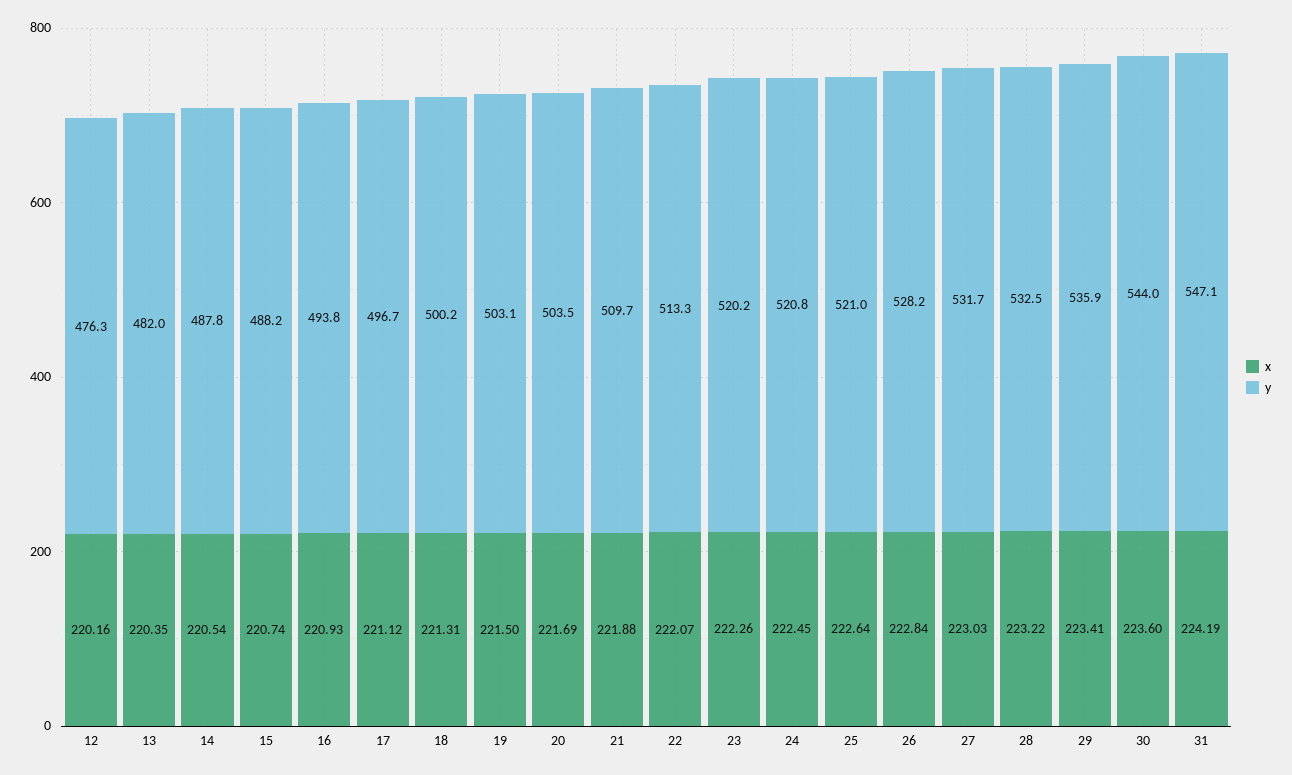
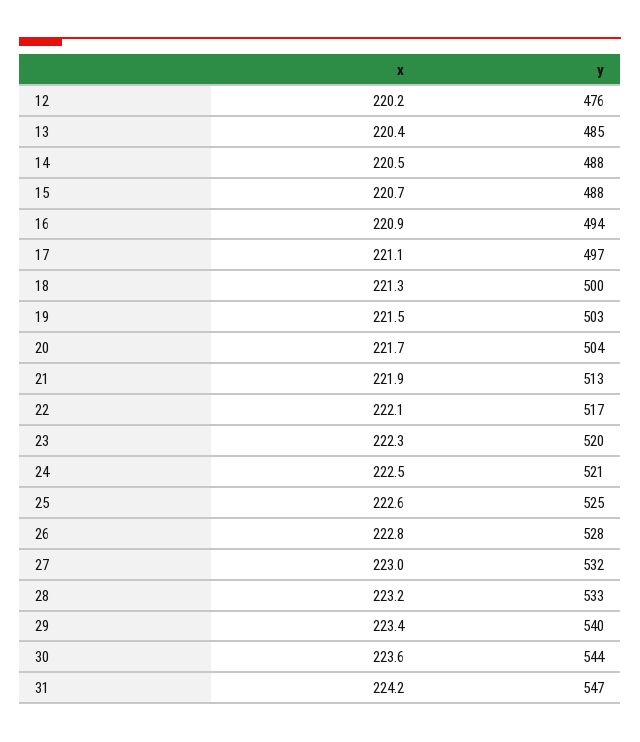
y, 13: 482 -> 485
y, 21: 509.7 -> 513
y, 22: 513.3 -> 517
y, 25: 521 -> 525
y, 29: 535.9 -> 540

